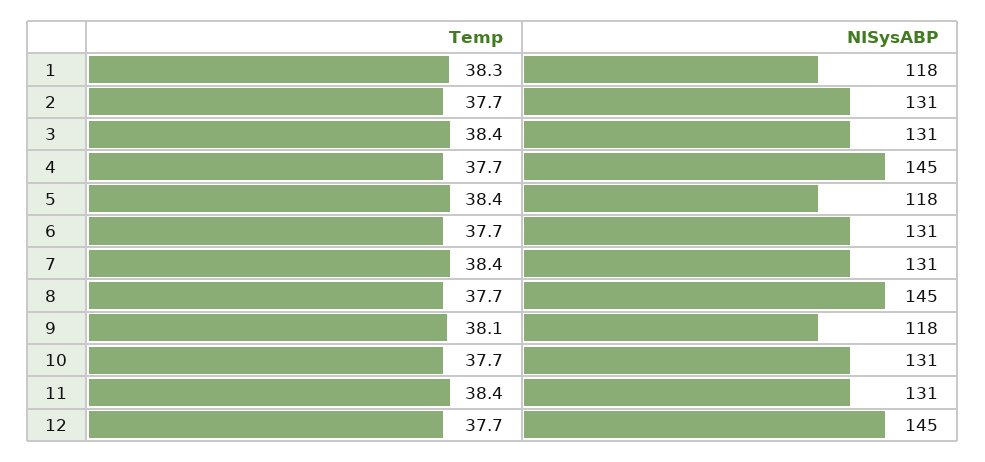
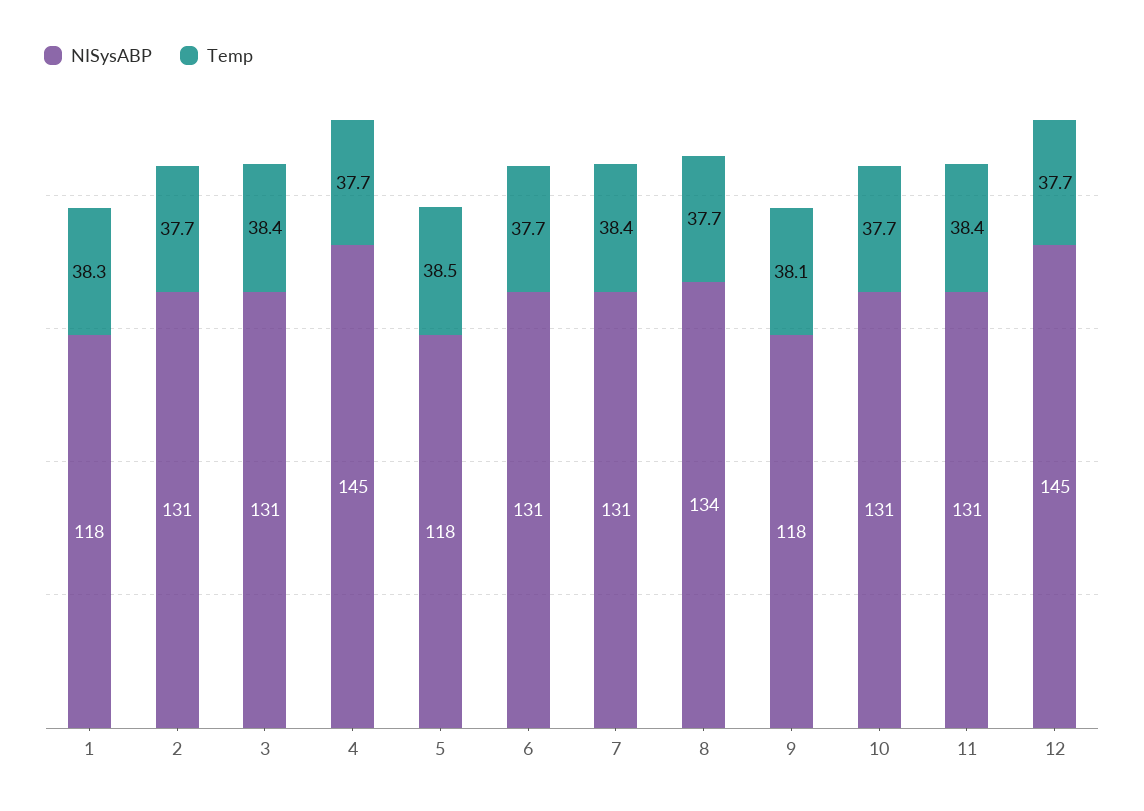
Temp, 5: 38.4 -> 38.5
NISysABP, 8: 145 -> 134

